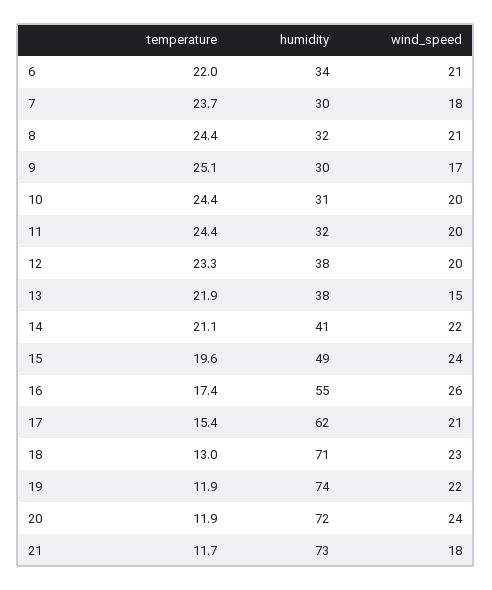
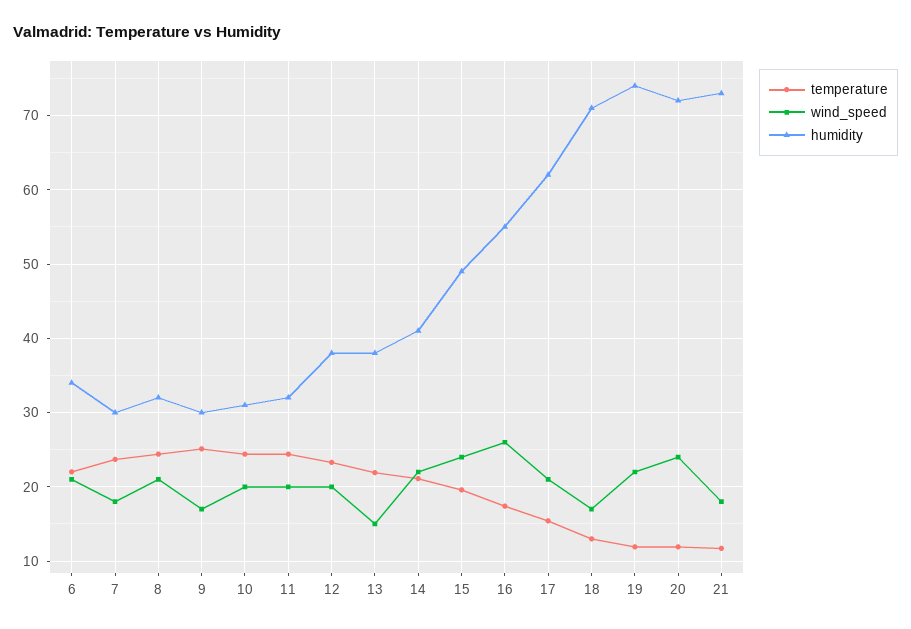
wind_speed, 18: 23 -> 17

